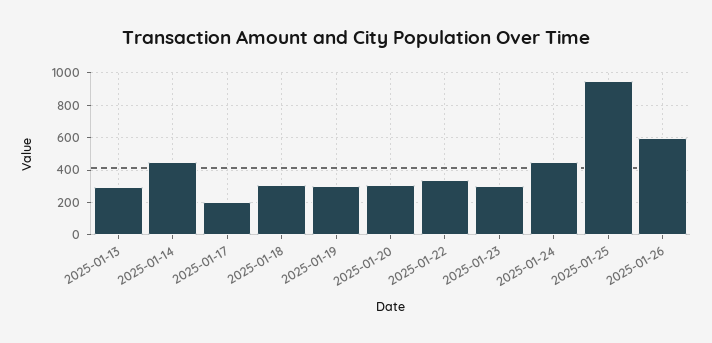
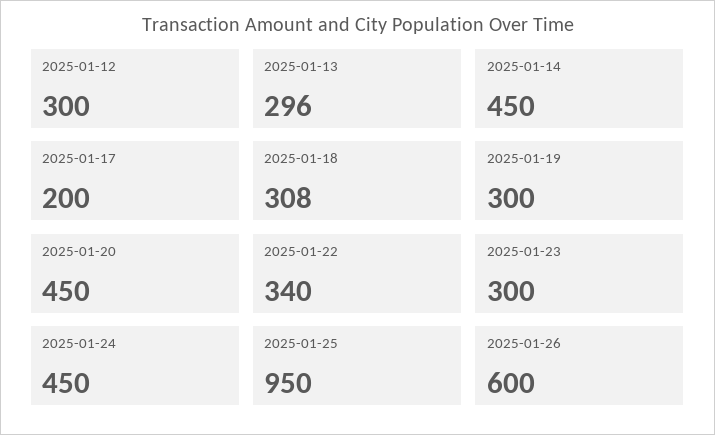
2025-01-20: 300 -> 450
2025-01-12: none -> 300

